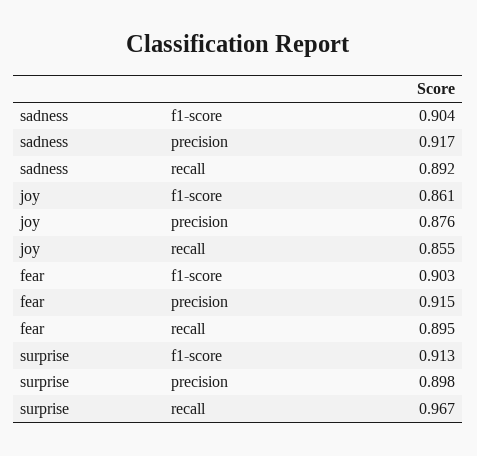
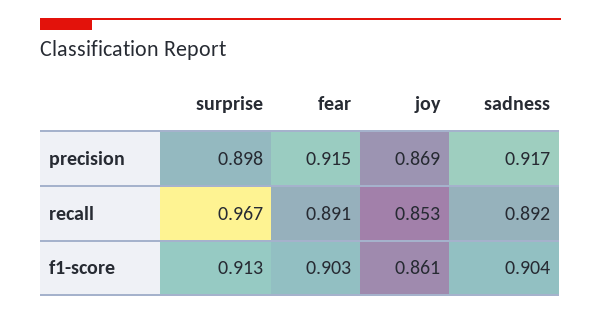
joy, precision: 0.876 -> 0.869
joy, recall: 0.855 -> 0.853
fear, recall: 0.895 -> 0.891

